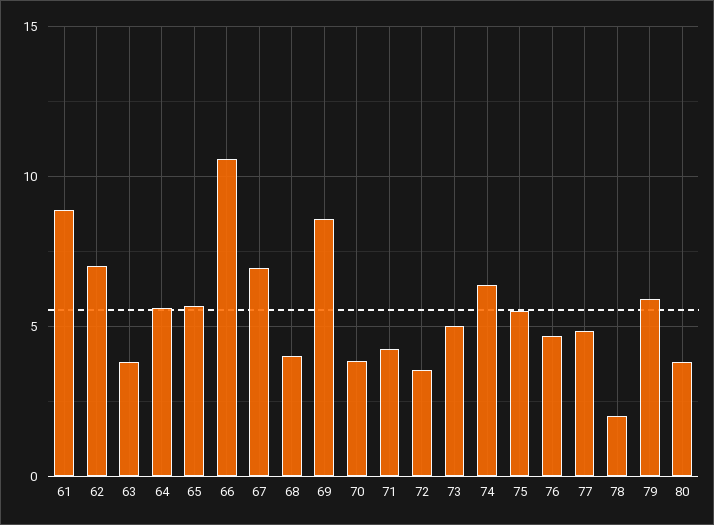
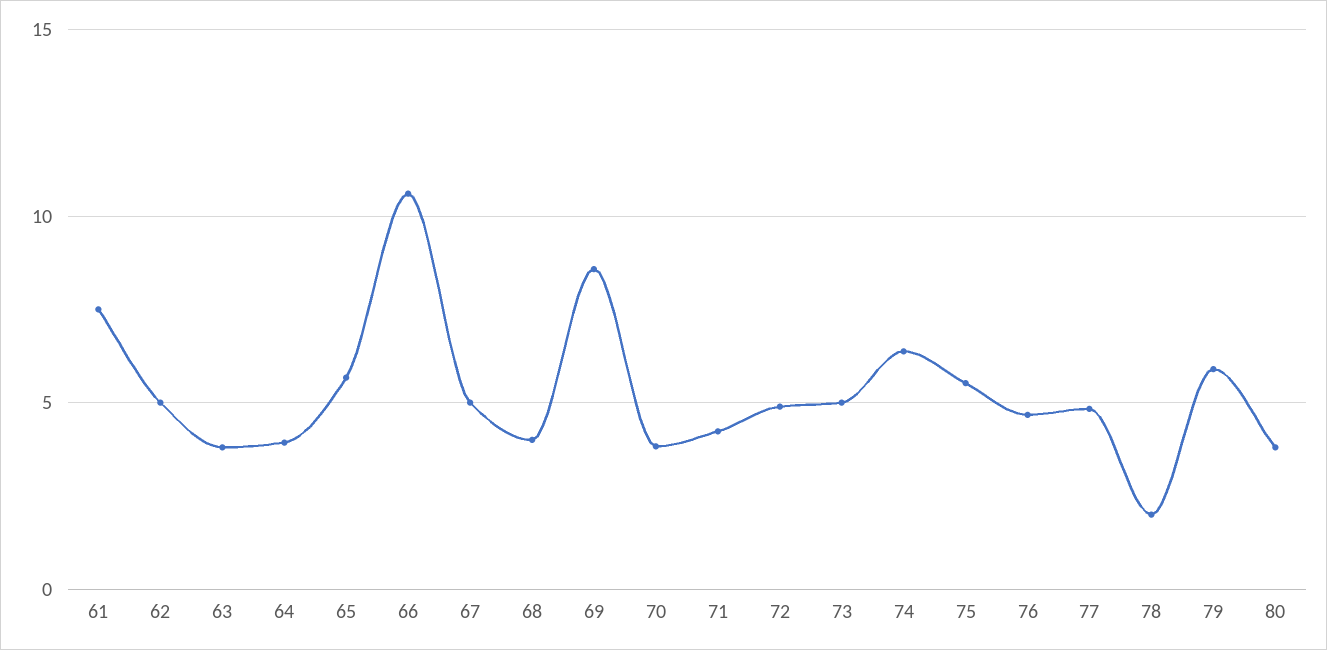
61: 9 -> 7.5
62: 7 -> 5
64: 5.5 -> 4
67: 7 -> 5
72: 3.5 -> 5

